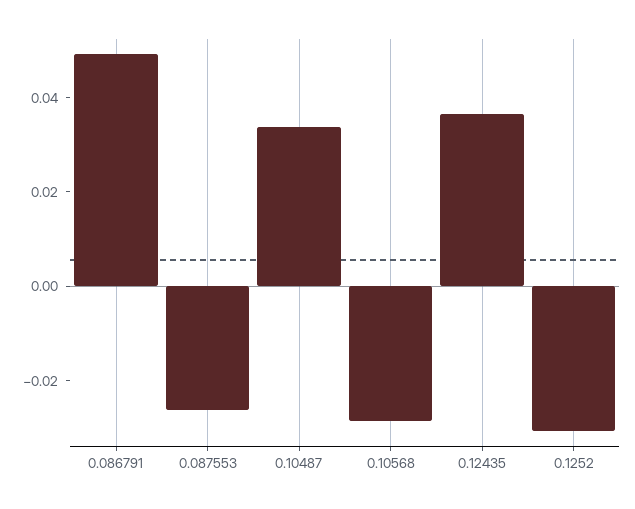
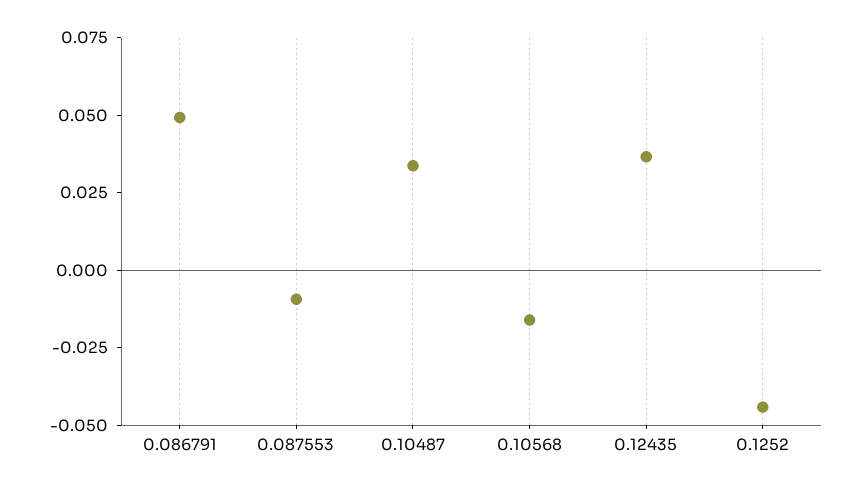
0.087553: -0.025 -> -0.01
0.10568: -0.03 -> -0.015
0.1252: -0.03 -> -0.045

